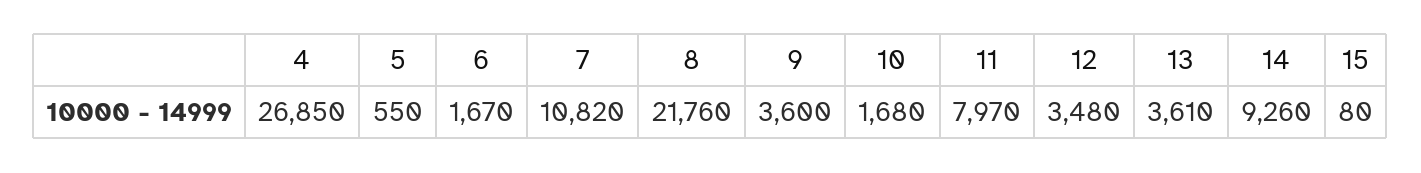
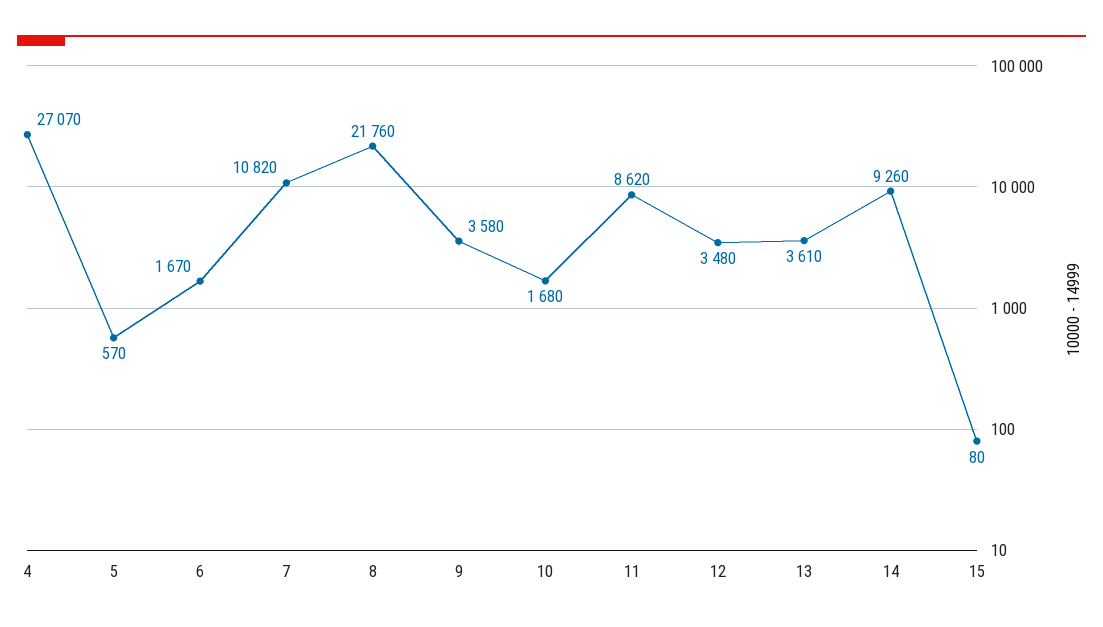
4: 26850 -> 27070
5: 550 -> 570
9: 3600 -> 3580
11: 7970 -> 8620

